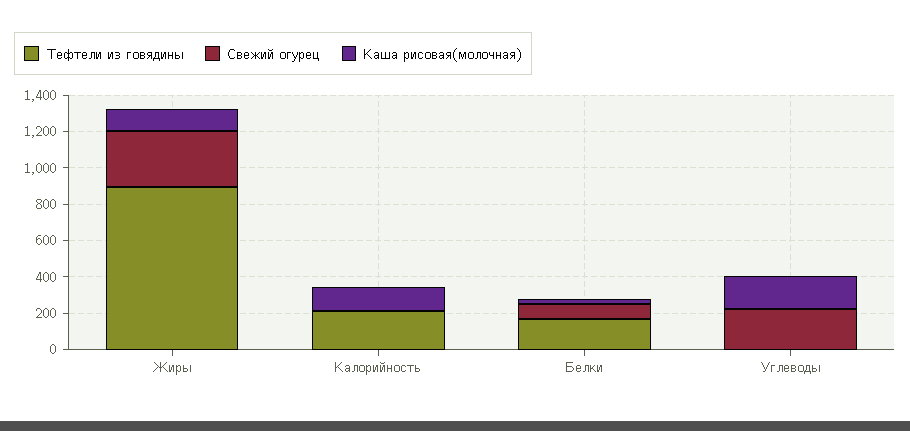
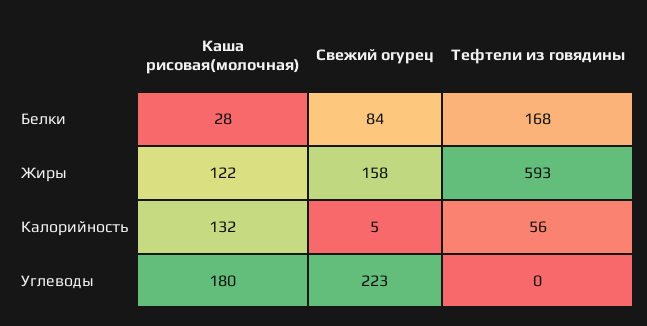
Тефтели из говядины, Жиры: 900 -> 593
Свежий огурец, Жиры: 300 -> 158
Тефтели из говядины, Калорийность: 200 -> 56

